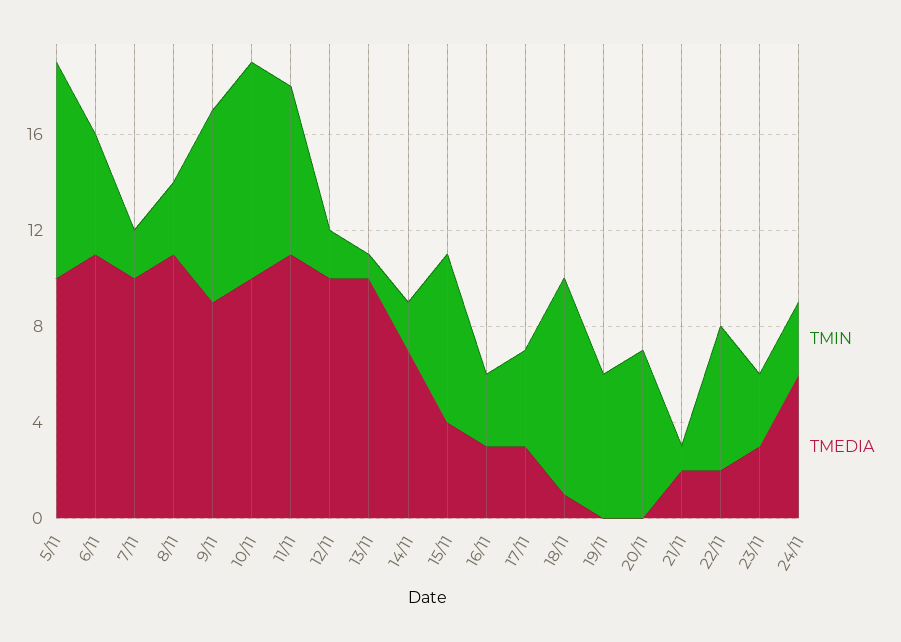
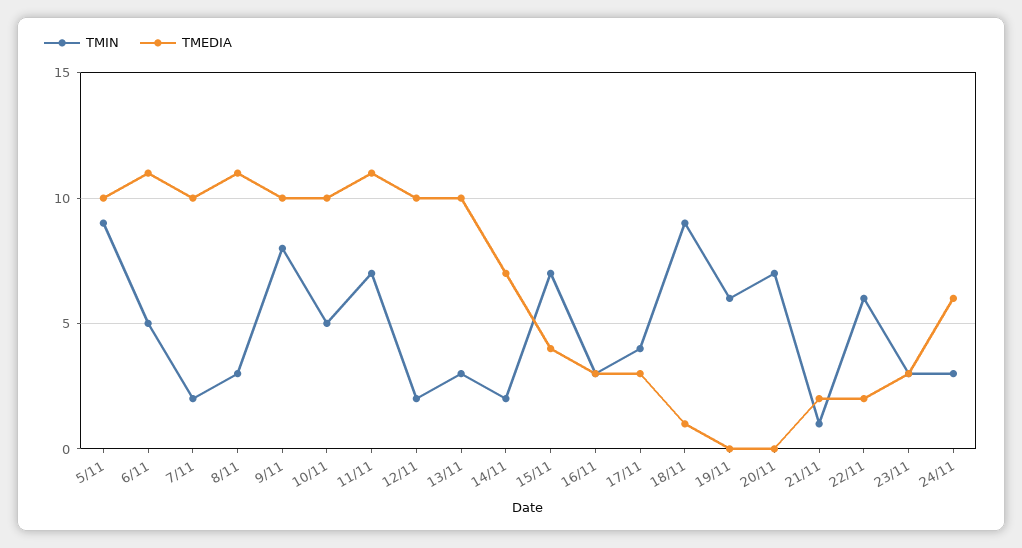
TMEDIA, 9/11: 9 -> 10
TMIN, 10/11: 9 -> 5
TMIN, 13/11: 1 -> 3

